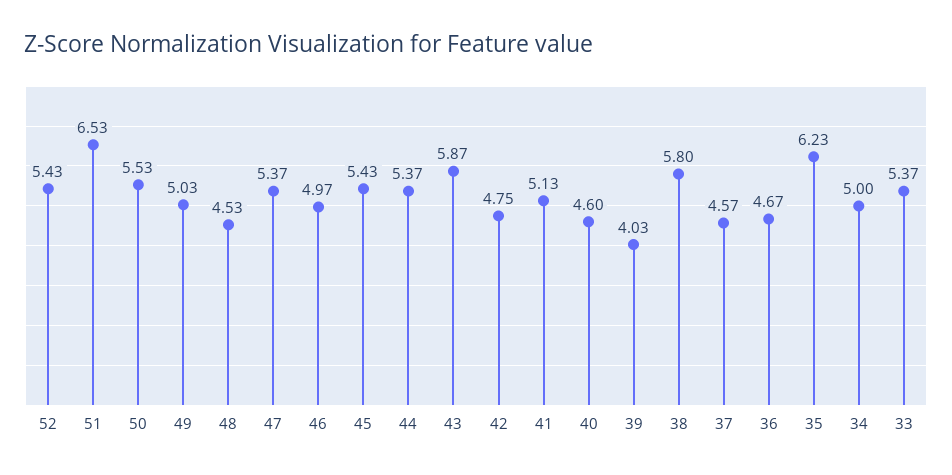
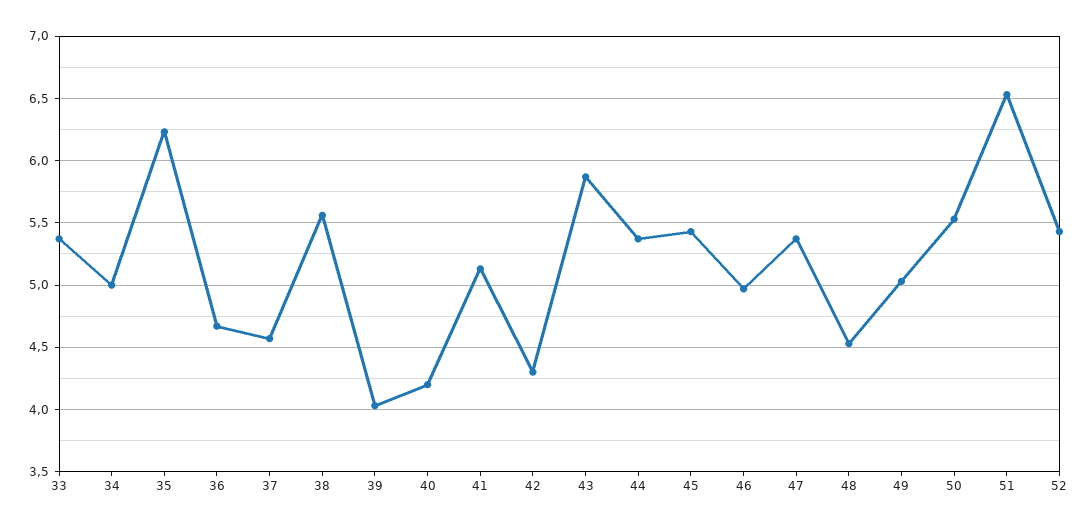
42: 4.75 -> 4.3
40: 4.6 -> 4.2
38: 5.8 -> 5.55

